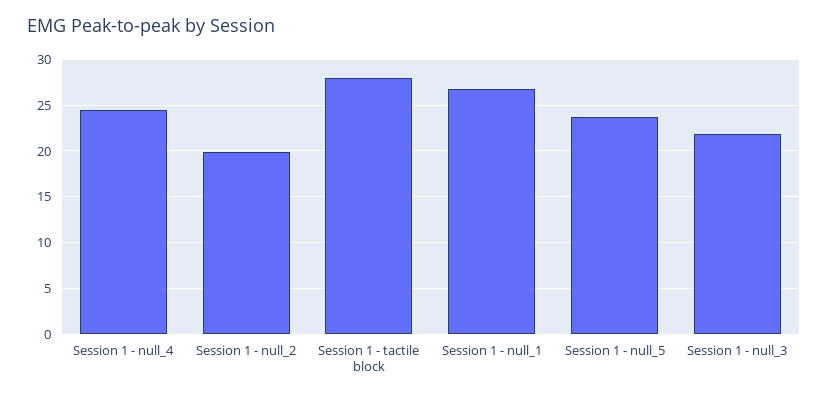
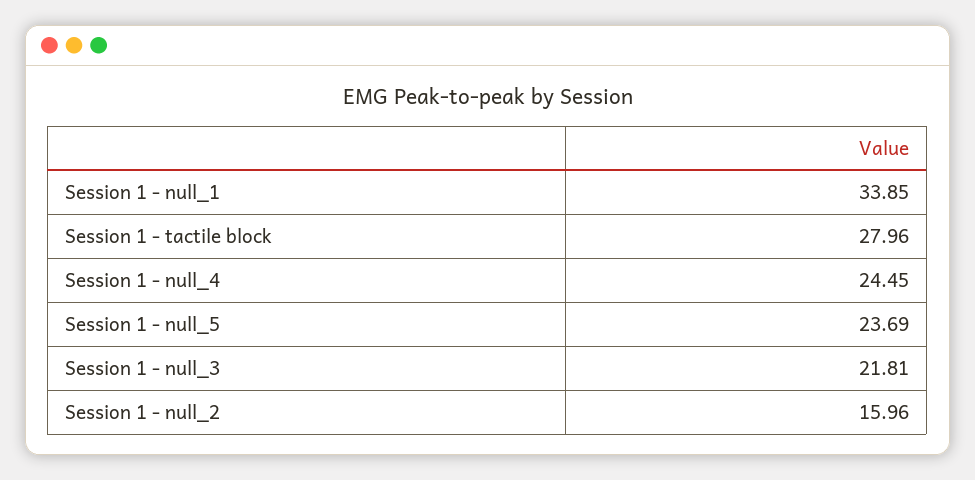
Session 1 - null_2: 20 -> 15.96
Session 1 - null_1: 27 -> 33.85

